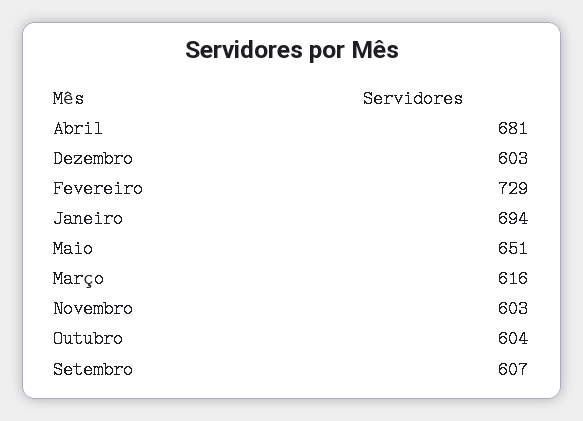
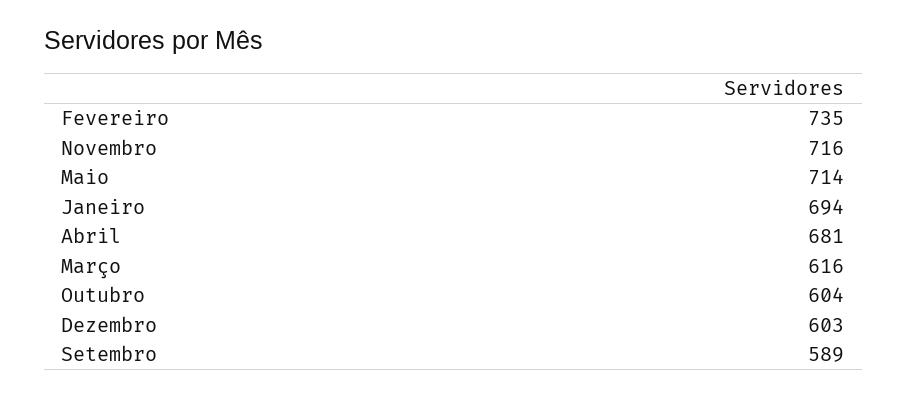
Fevereiro: 729 -> 735
Maio: 651 -> 714
Novembro: 603 -> 716
Setembro: 607 -> 589

